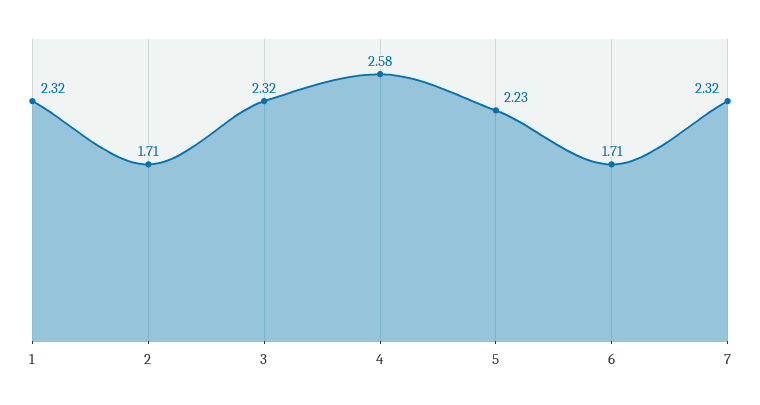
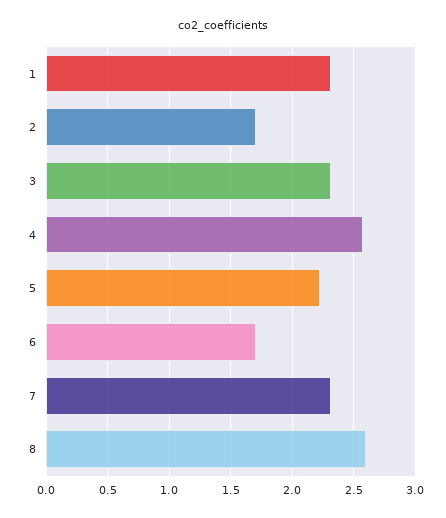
8: none -> 2.6

